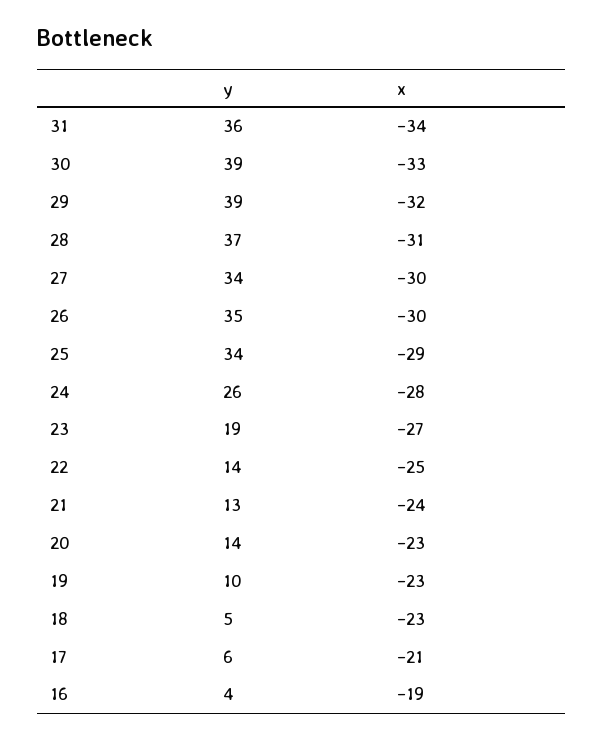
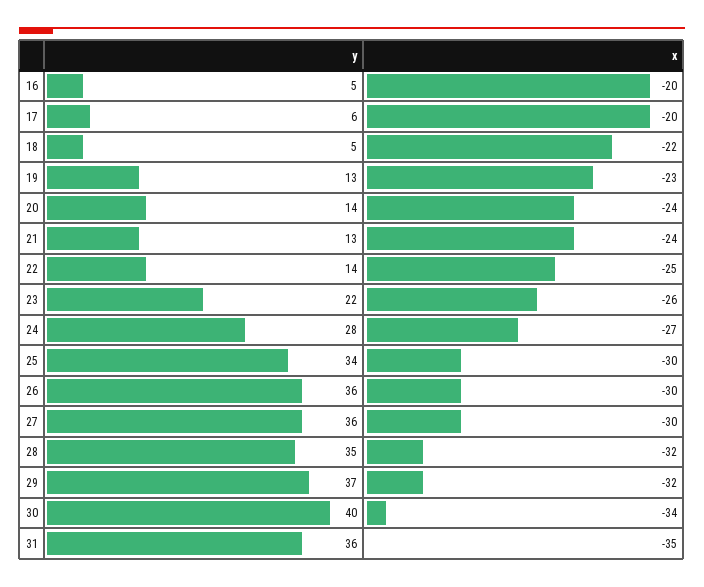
x, 31: -34 -> -35
y, 30: 39 -> 40
x, 30: -33 -> -34
y, 29: 39 -> 37
y, 28: 37 -> 35
x, 28: -31 -> -32
y, 27: 34 -> 36
y, 26: 35 -> 36
x, 25: -29 -> -30
y, 24: 26 -> 28
x, 24: -28 -> -27
y, 23: 19 -> 22
x, 23: -27 -> -26
x, 20: -23 -> -24
y, 19: 10 -> 13
x, 18: -23 -> -22
x, 17: -21 -> -20
y, 16: 4 -> 5
x, 16: -19 -> -20

